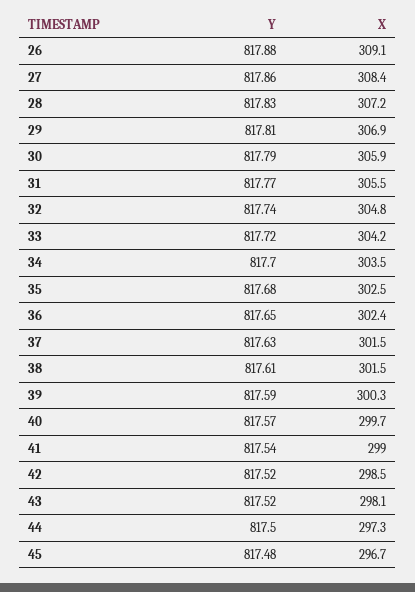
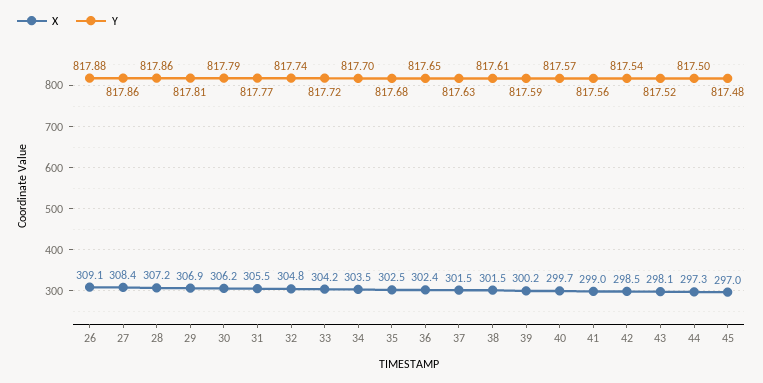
Y, 28: 817.83 -> 817.86
X, 30: 305.9 -> 306.2
X, 39: 300.3 -> 300.2
Y, 41: 817.54 -> 817.56
Y, 42: 817.52 -> 817.54
X, 45: 296.7 -> 297

